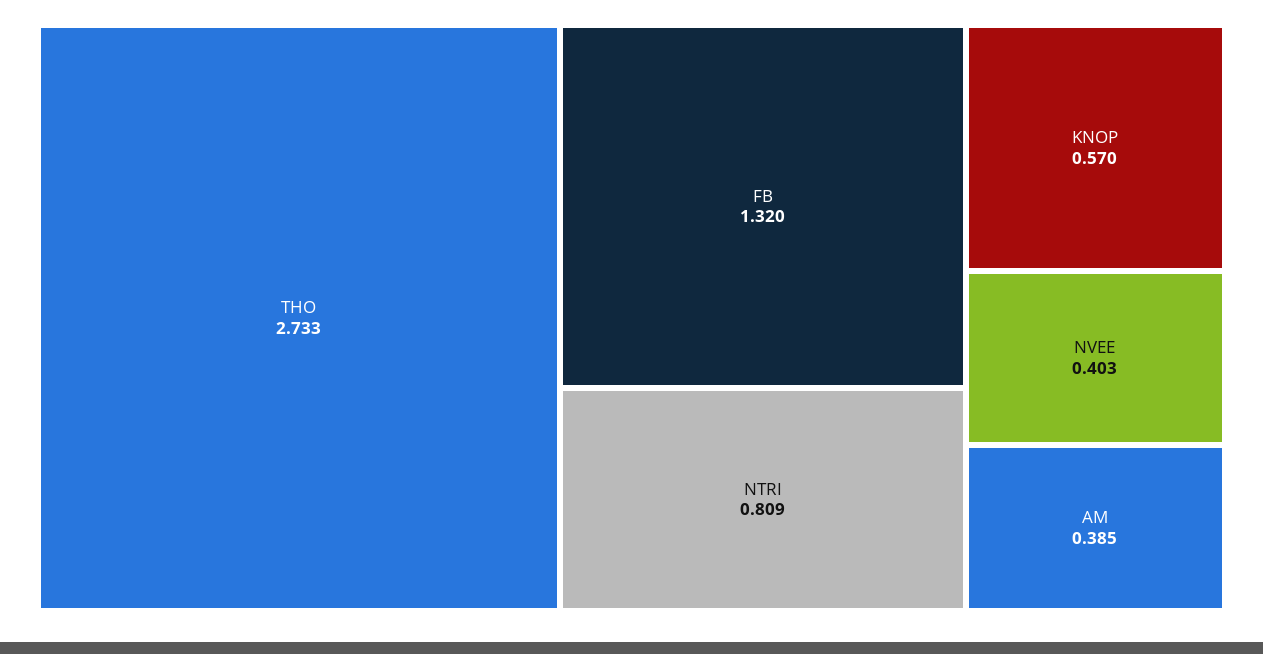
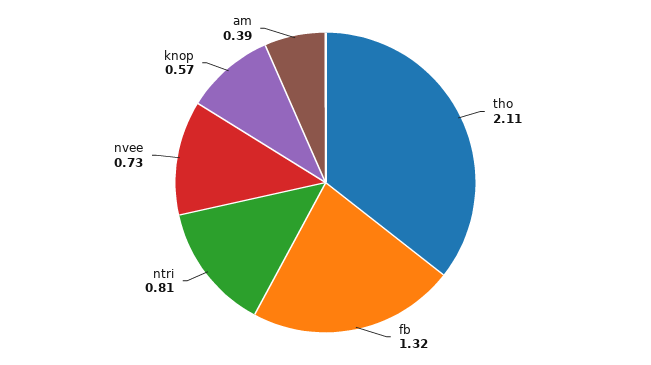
THO: 2.733 -> 2.11
NVEE: 0.403 -> 0.73

